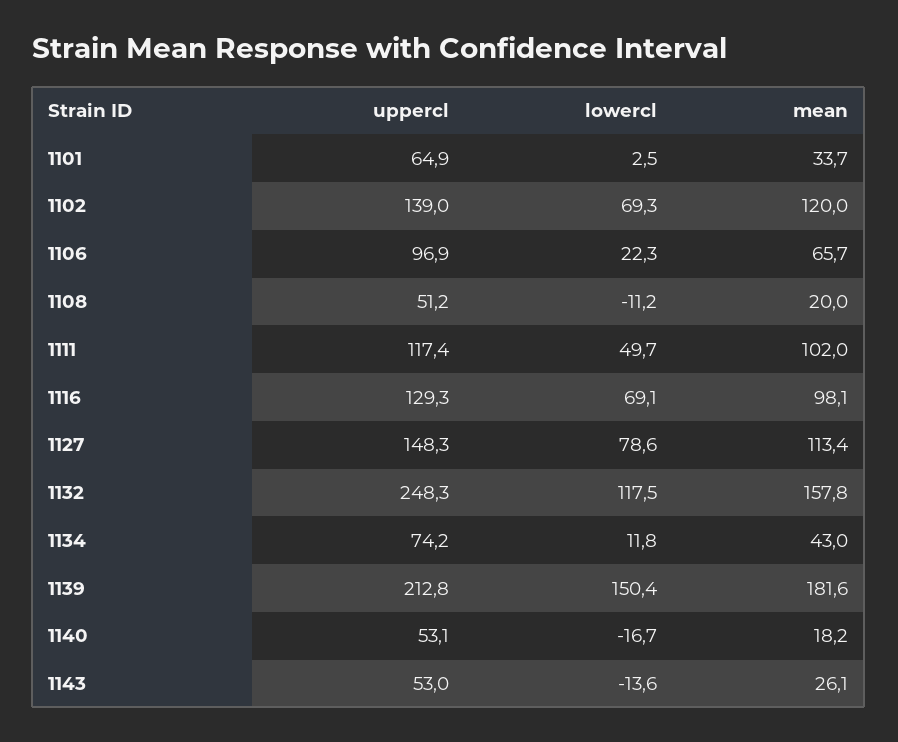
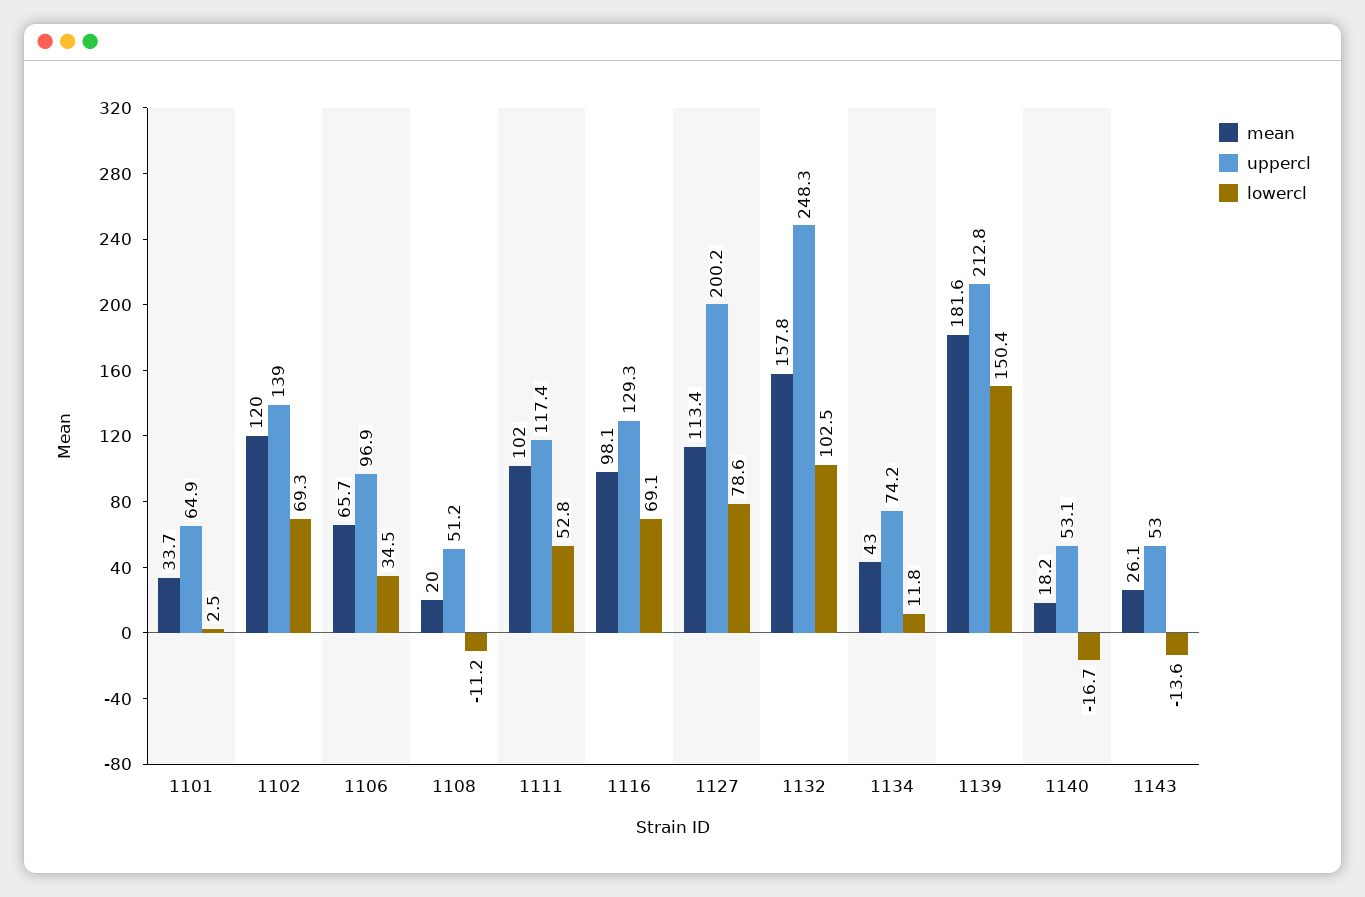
lowercl, 1106: 22.3 -> 34.5
lowercl, 1111: 49.7 -> 52.8
uppercl, 1127: 148.3 -> 200.2
lowercl, 1132: 117.5 -> 102.5

